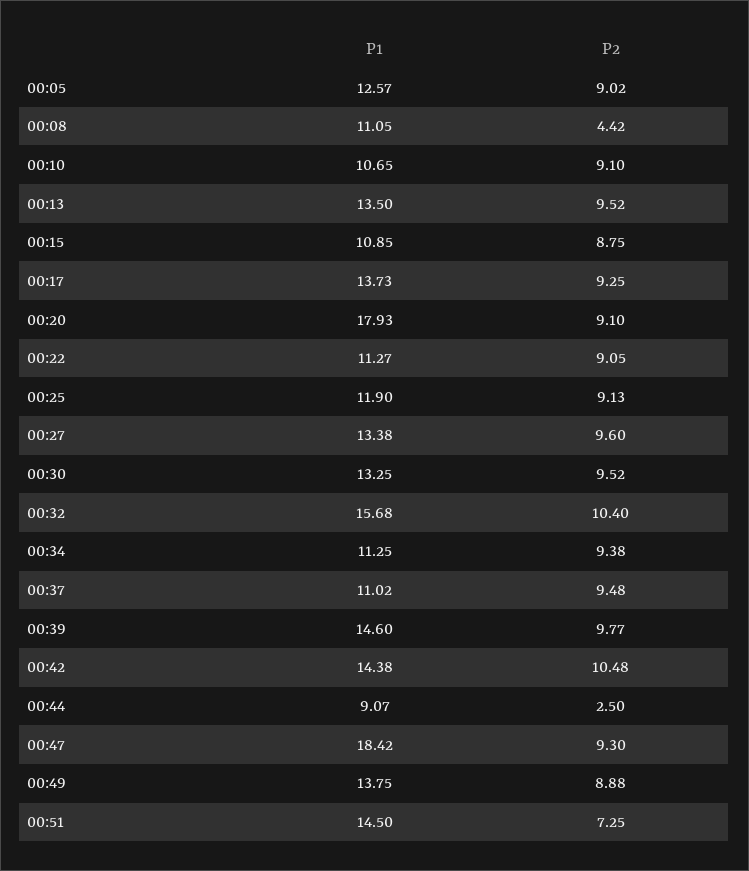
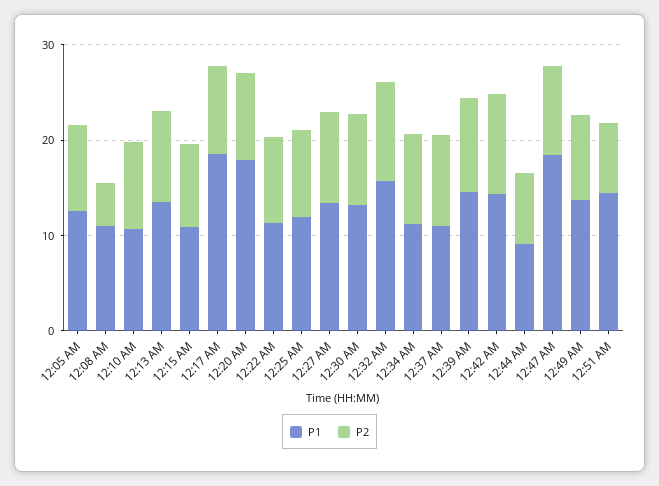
P1, 00:17: 13.73 -> 18
P2, 00:44: 2.5 -> 8

